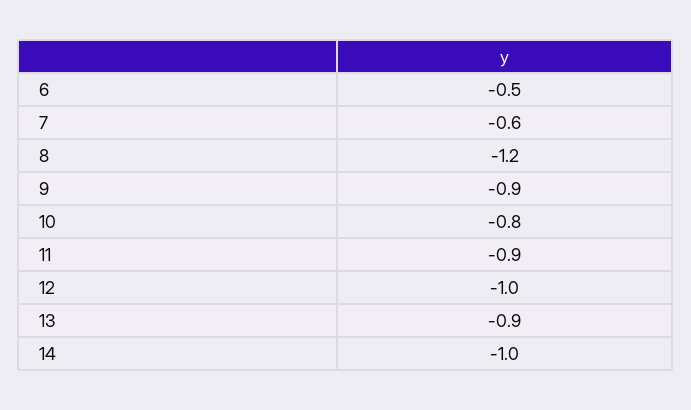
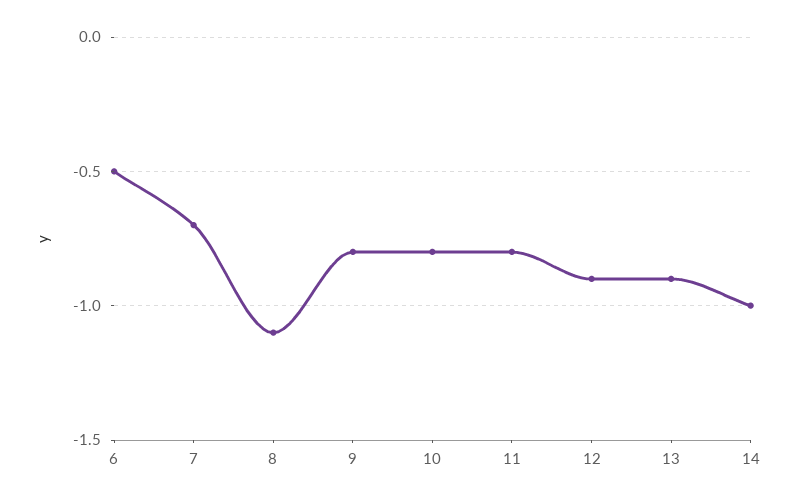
7: -0.6 -> -0.7
8: -1.2 -> -1.1
9: -0.9 -> -0.8
11: -0.9 -> -0.8
12: -1 -> -0.9

